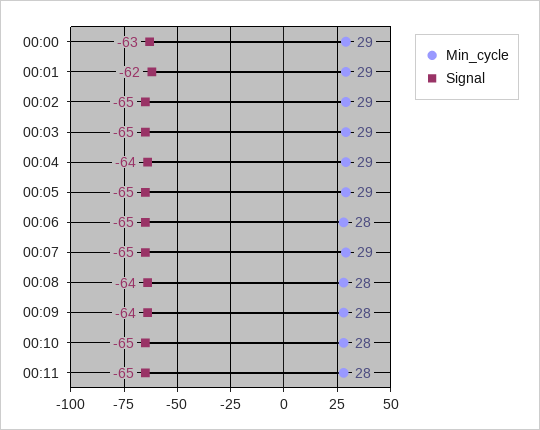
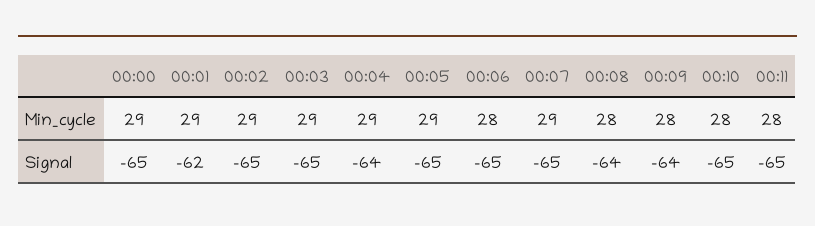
Signal, 00:00: -63 -> -65

